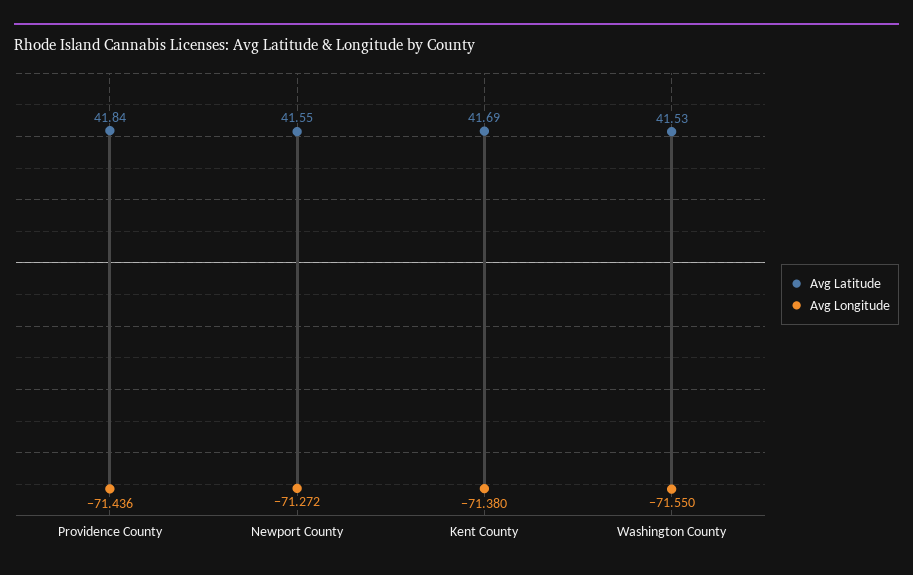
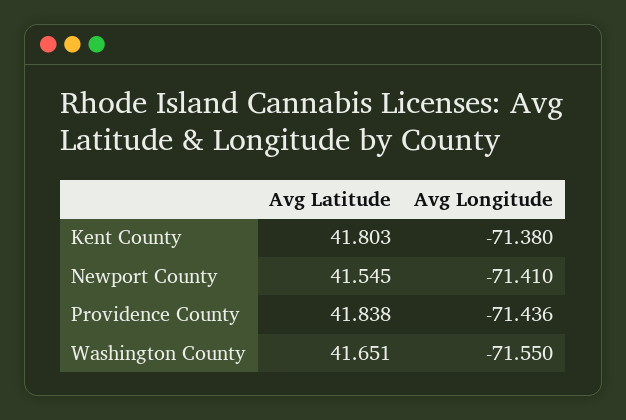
Avg Longitude, Newport County: -71.272 -> -71.41
Avg Latitude, Kent County: 41.69 -> 41.803
Avg Latitude, Washington County: 41.53 -> 41.651

